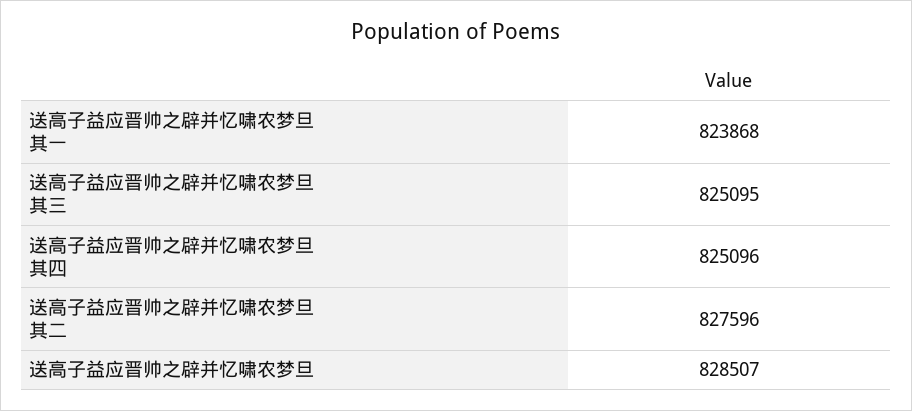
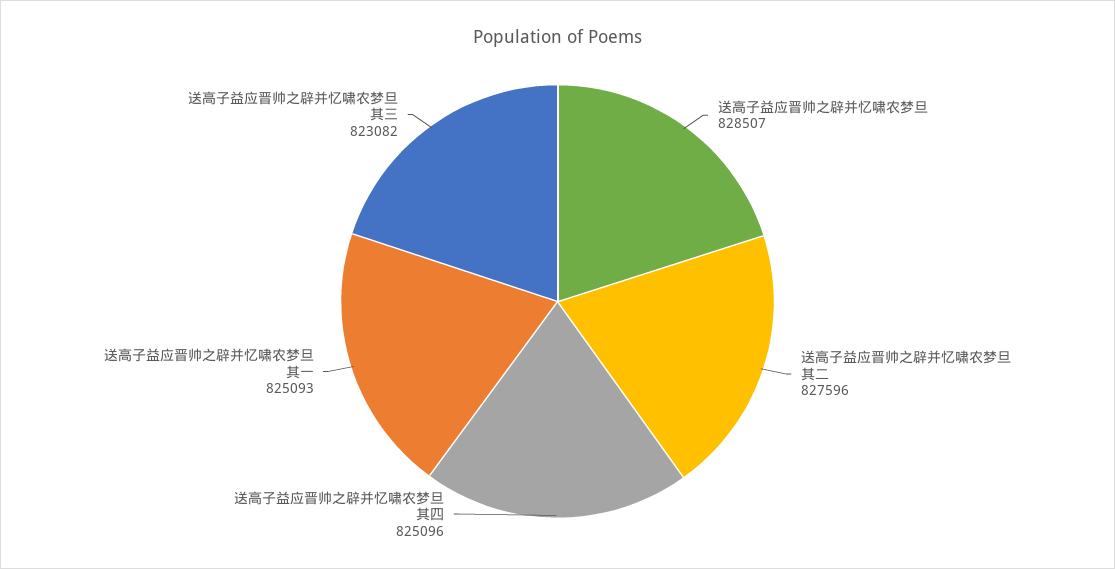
送高子益应晋帅之辟并忆啸农梦旦 其一: 823868 -> 825093
送高子益应晋帅之辟并忆啸农梦旦 其三: 825095 -> 823082

